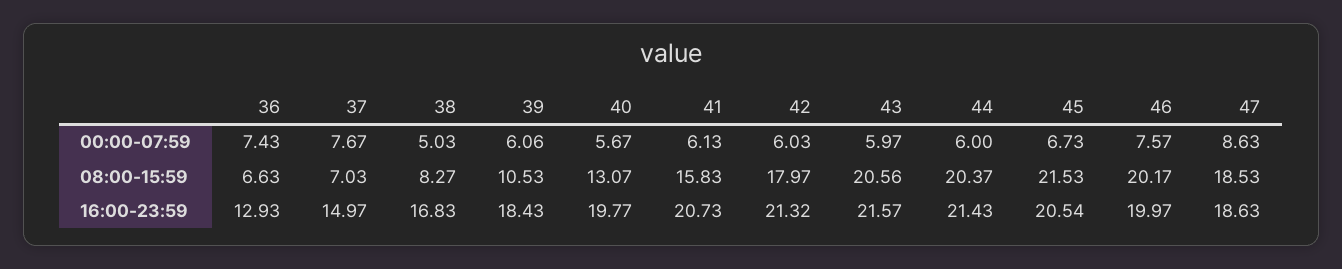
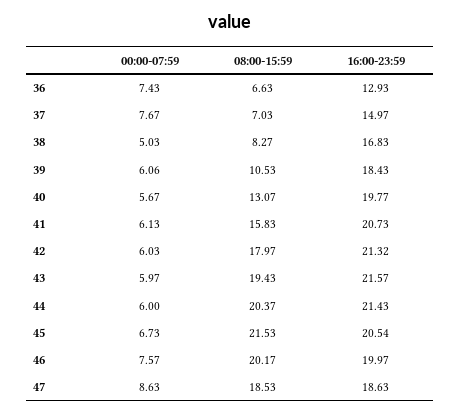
43, 08:00-15:59: 20.56 -> 19.43

